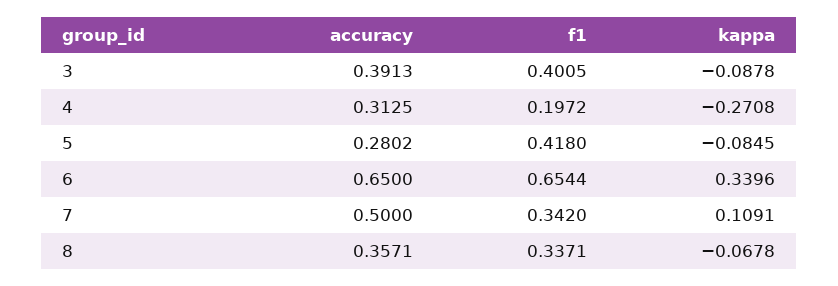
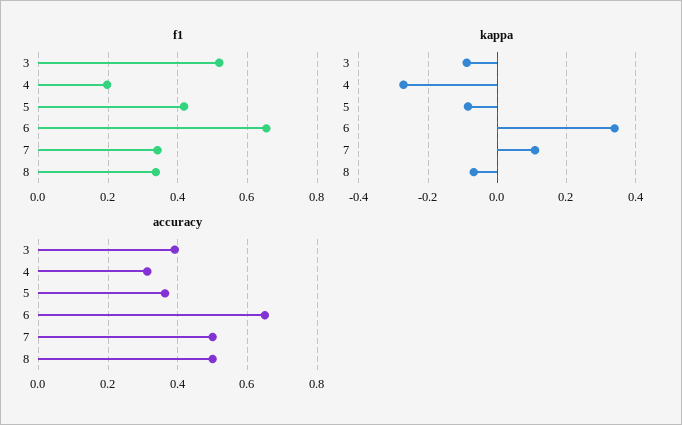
f1, 3: 0.4005 -> 0.52
accuracy, 5: 0.2802 -> 0.36
accuracy, 8: 0.3571 -> 0.5

